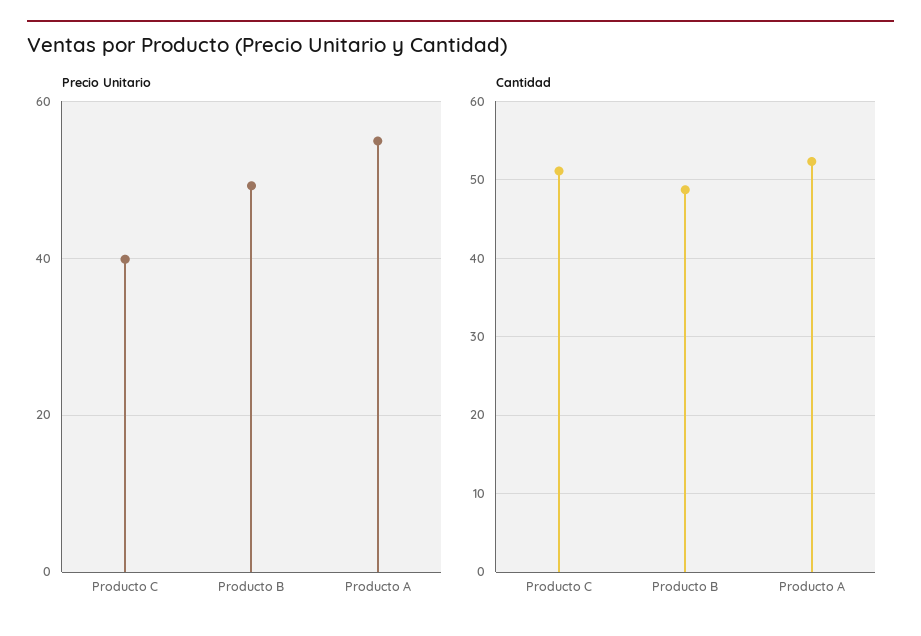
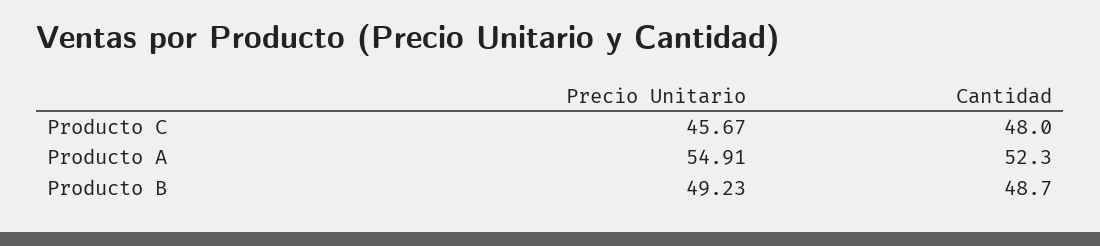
Precio Unitario, Producto C: 40 -> 45.67
Cantidad, Producto C: 51 -> 48

